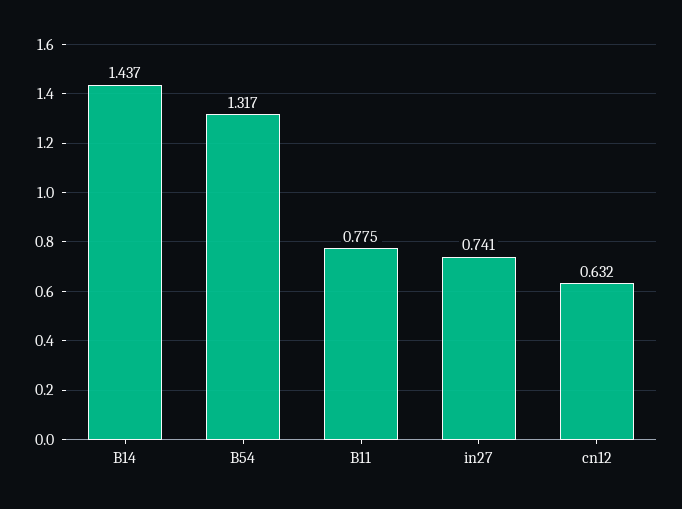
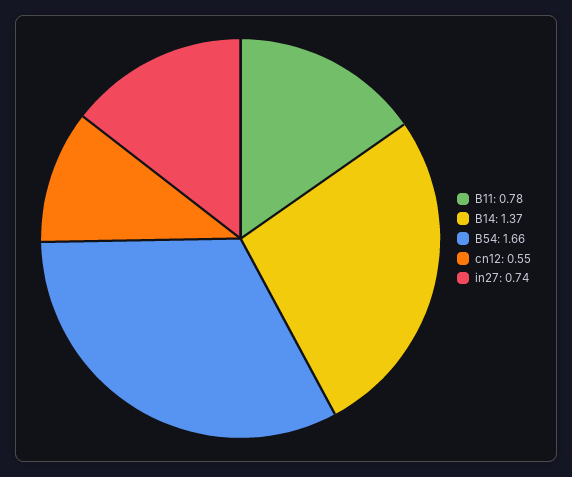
B14: 1.437 -> 1.37
B54: 1.317 -> 1.66
cn12: 0.632 -> 0.55

